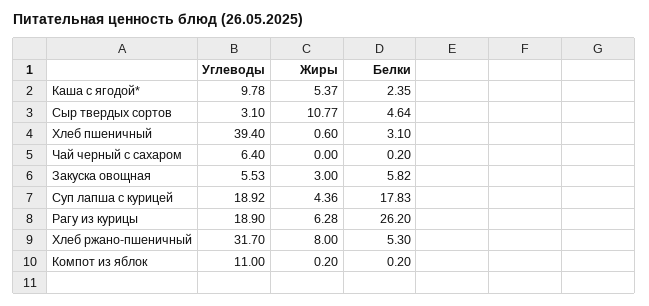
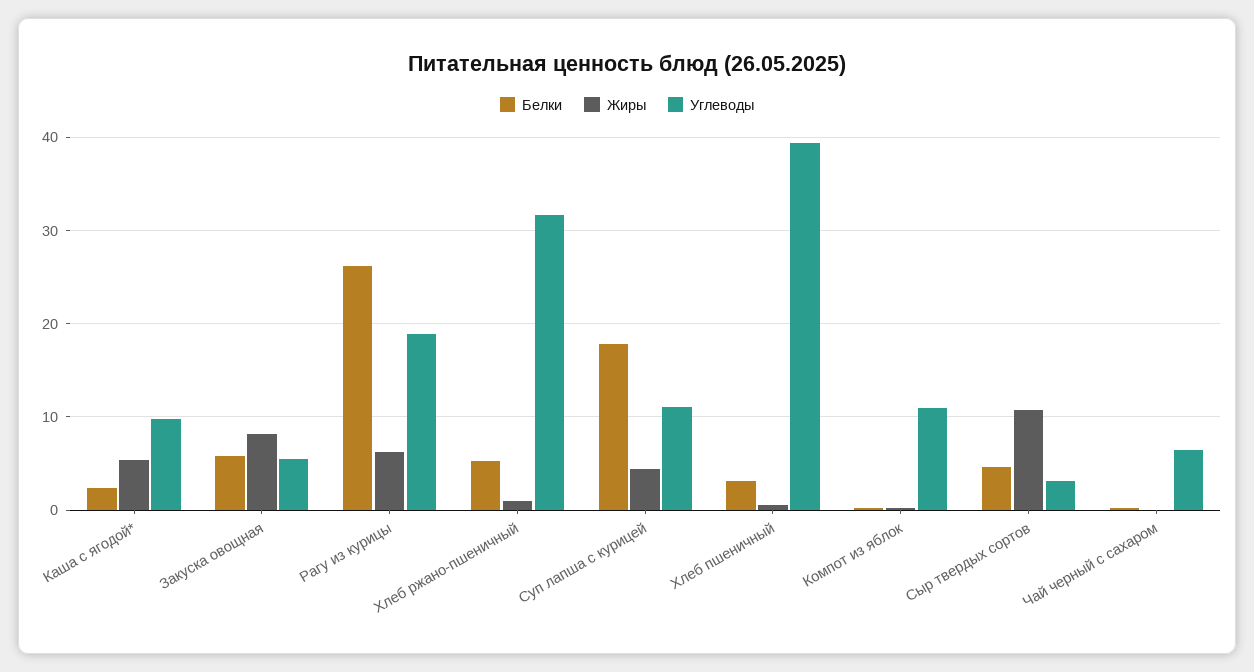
Жиры, Закуска овощная: 3 -> 8
Углеводы, Суп лапша с курицей: 18.92 -> 11
Жиры, Хлеб ржано-пшеничный: 8 -> 1

